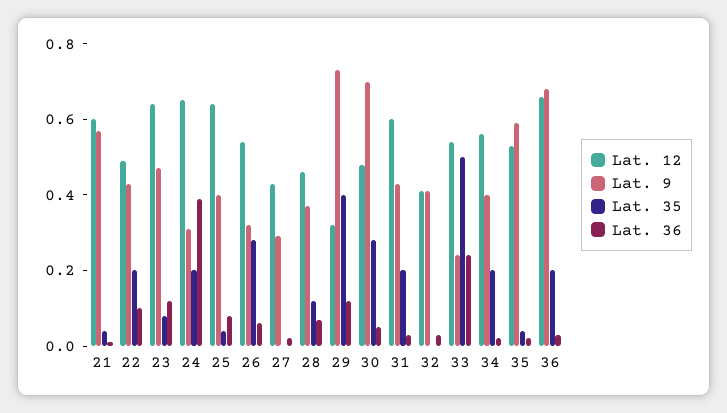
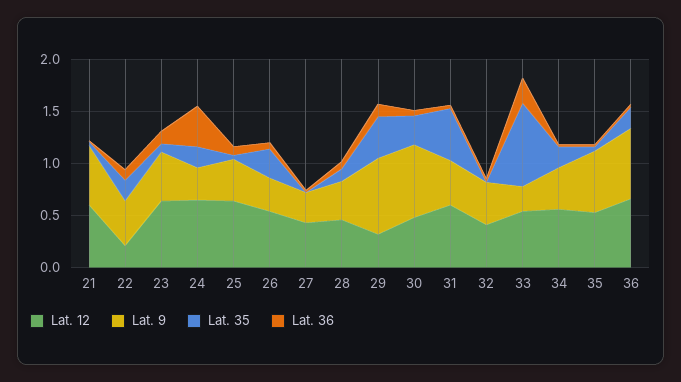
Lat. 12, 22: 0.5 -> 0.2
Lat. 35, 31: 0.2 -> 0.5
Lat. 35, 33: 0.5 -> 0.8

